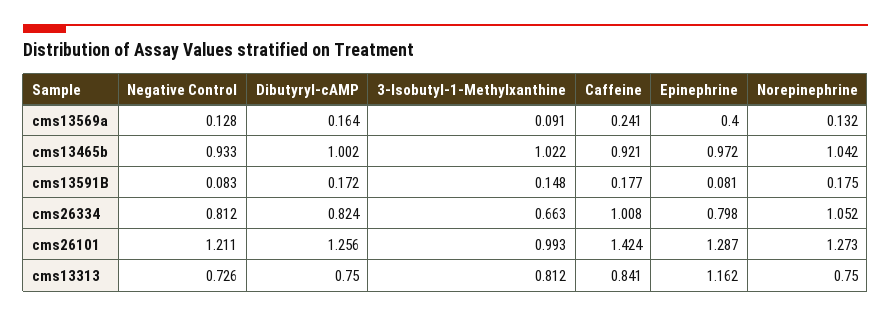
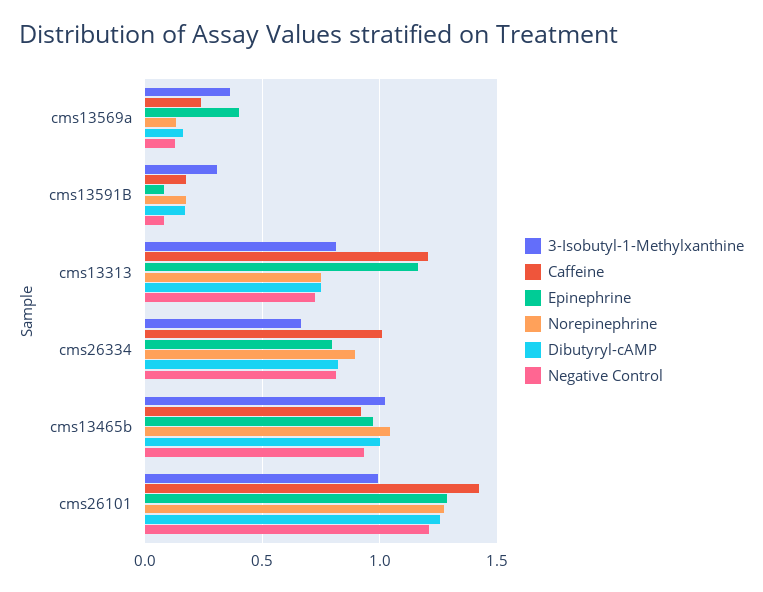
3-Isobutyl-1-Methylxanthine, cms13569a: 0.091 -> 0.35
3-Isobutyl-1-Methylxanthine, cms13591B: 0.148 -> 0.3
Norepinephrine, cms26334: 1.052 -> 0.9
Caffeine, cms13313: 0.841 -> 1.2

